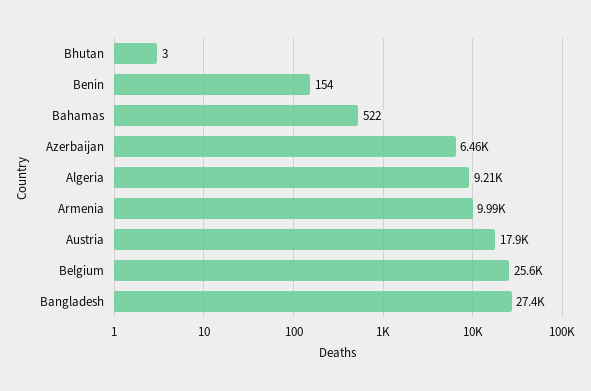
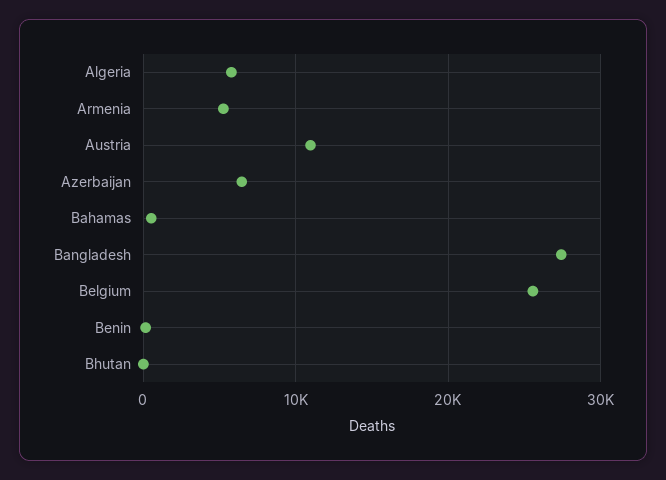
Algeria: 9210 -> 6000
Armenia: 9990 -> 5000
Austria: 17900 -> 11000

